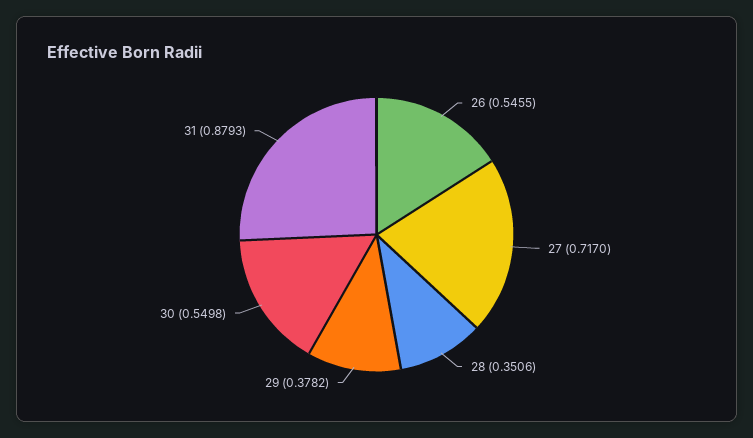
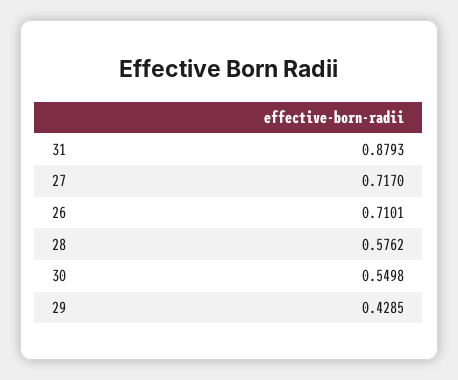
26: 0.5455 -> 0.7101
28: 0.3506 -> 0.5762
29: 0.3782 -> 0.4285

